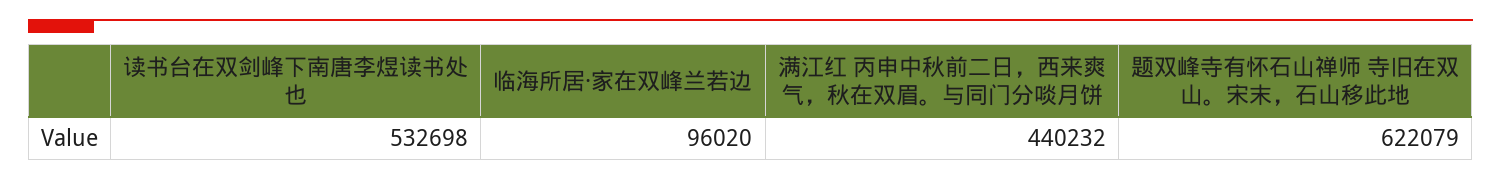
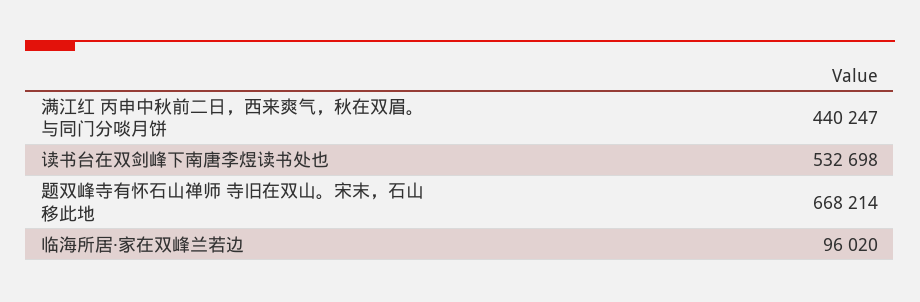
满江红 丙申中秋前二日，西来爽气，秋在双眉。与同门分啖月饼: 440232 -> 440247
题双峰寺有怀石山禅师 寺旧在双山。宋末，石山移此地: 622079 -> 668214

